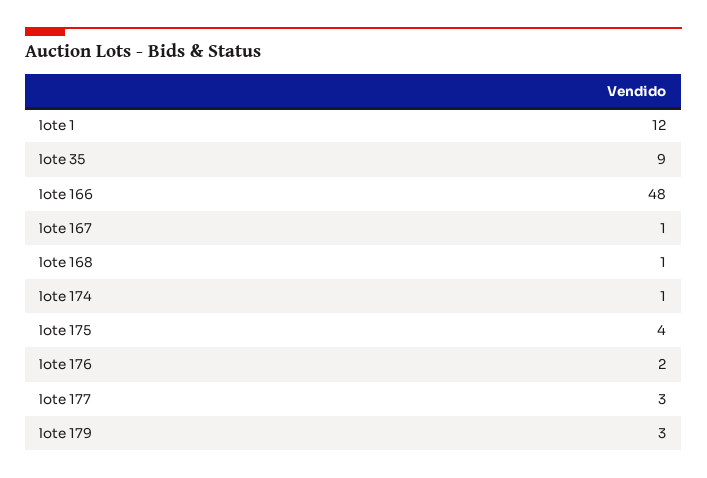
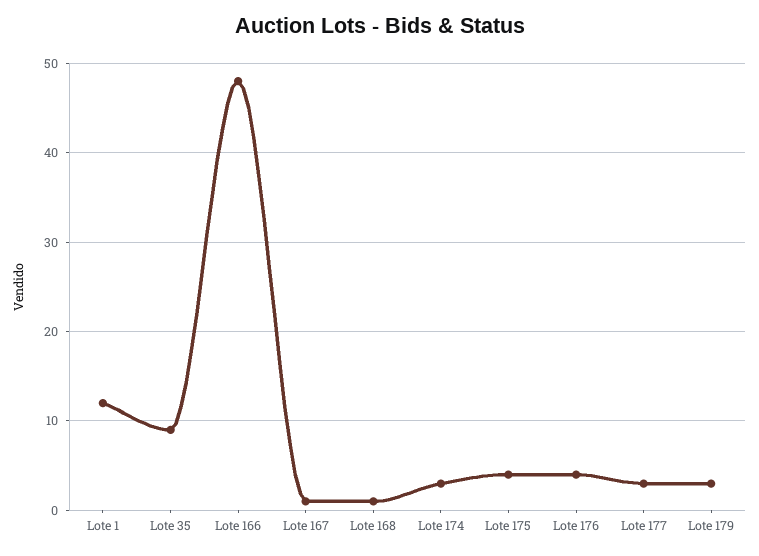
lote 174: 1 -> 3
lote 176: 2 -> 4

